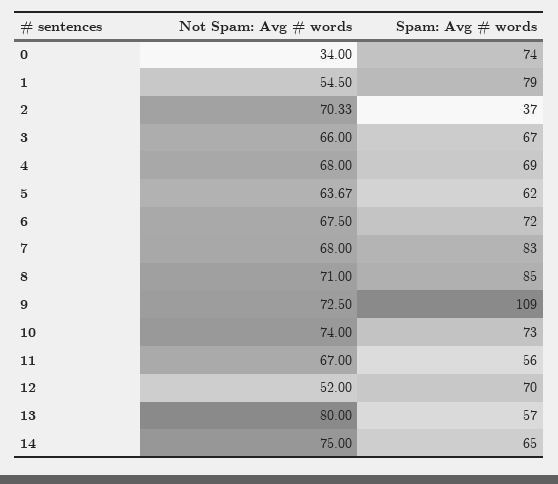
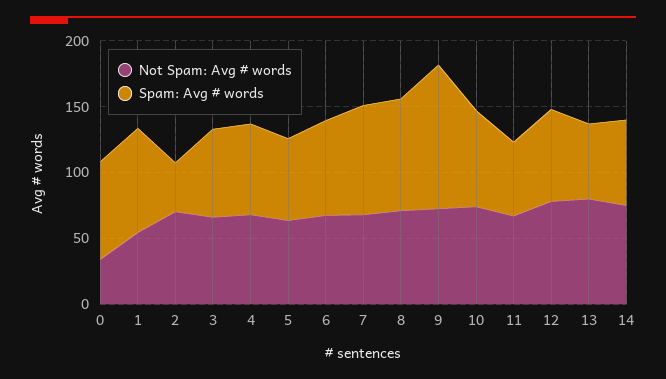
Not Spam: Avg # words, 12: 52 -> 80

